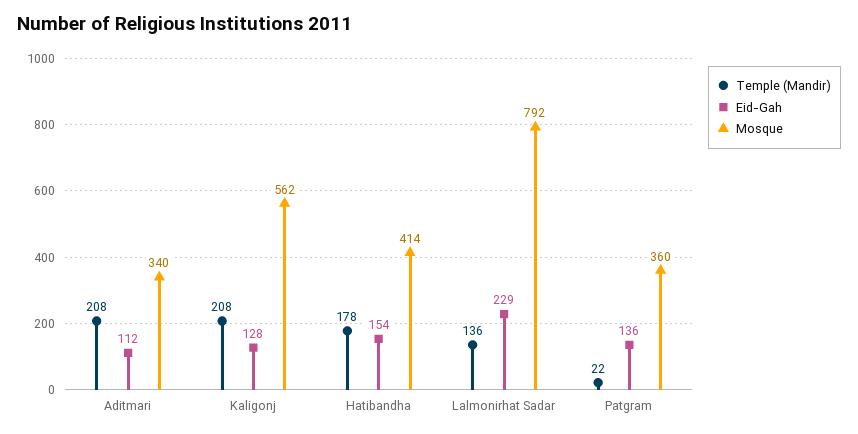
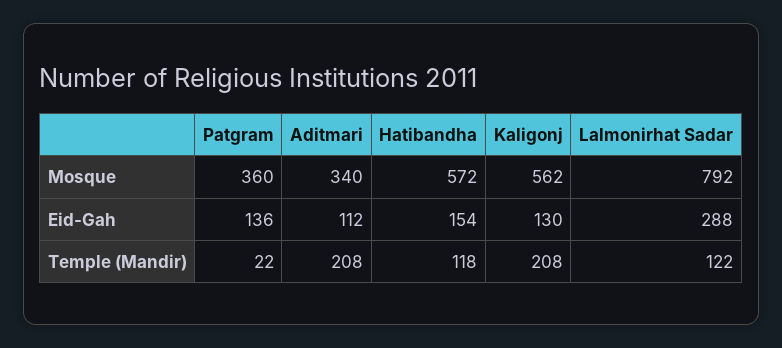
Eid-Gah, Kaligonj: 128 -> 130
Temple (Mandir), Hatibandha: 178 -> 118
Mosque, Hatibandha: 414 -> 572
Temple (Mandir), Lalmonirhat Sadar: 136 -> 122
Eid-Gah, Lalmonirhat Sadar: 229 -> 288

